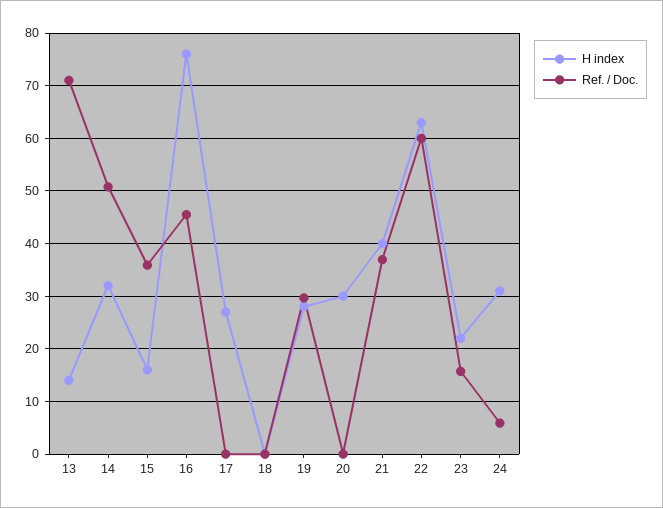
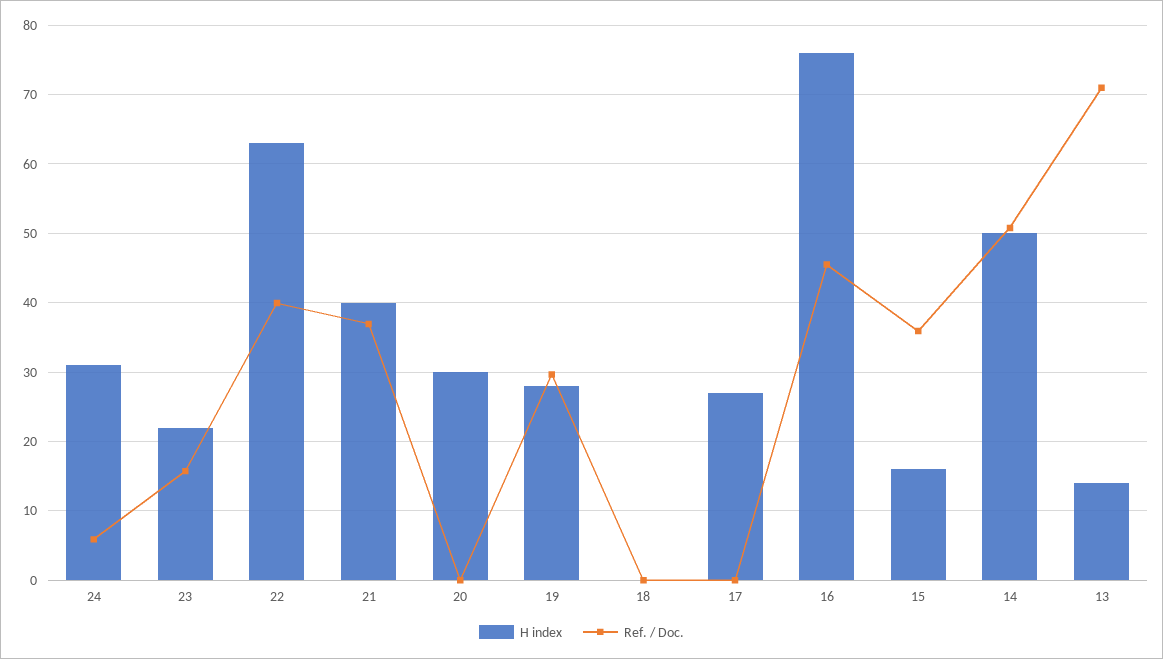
H index, 14: 32 -> 50
Ref. / Doc., 22: 60 -> 40

